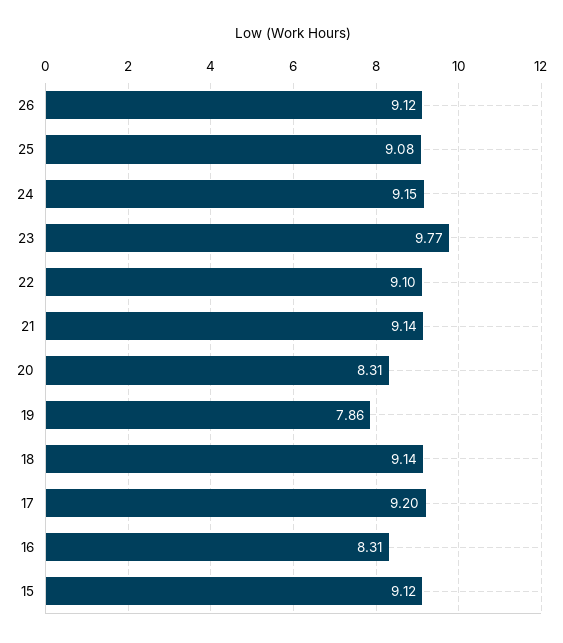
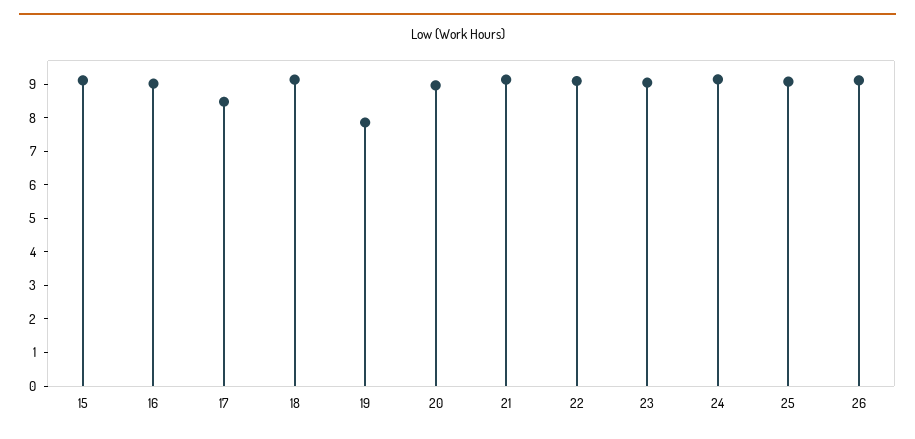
23: 9.77 -> 9
20: 8.31 -> 9
17: 9.2 -> 8.5
16: 8.31 -> 9

